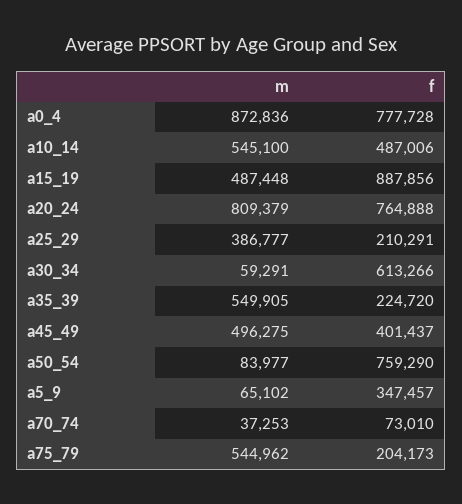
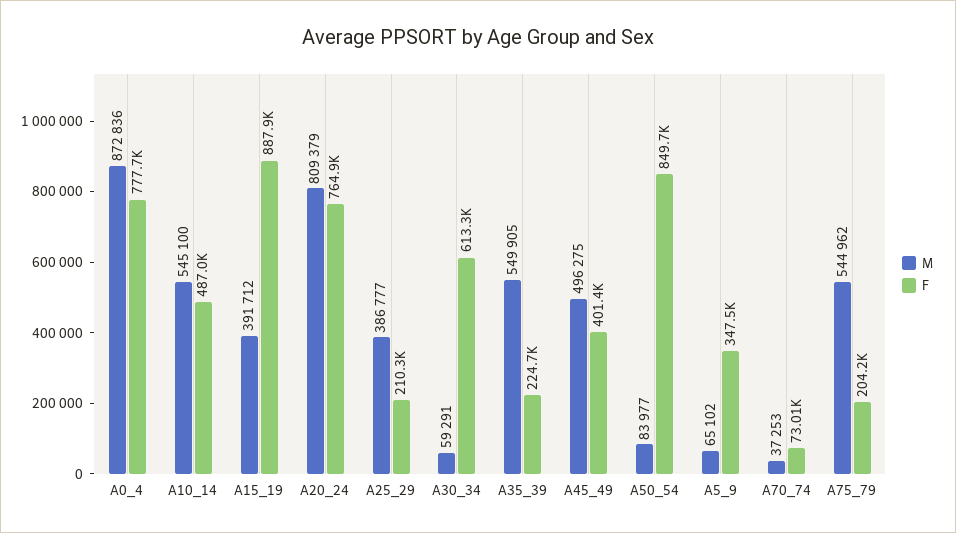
m, a15_19: 487448 -> 391712
f, a50_54: 759290 -> 849700

